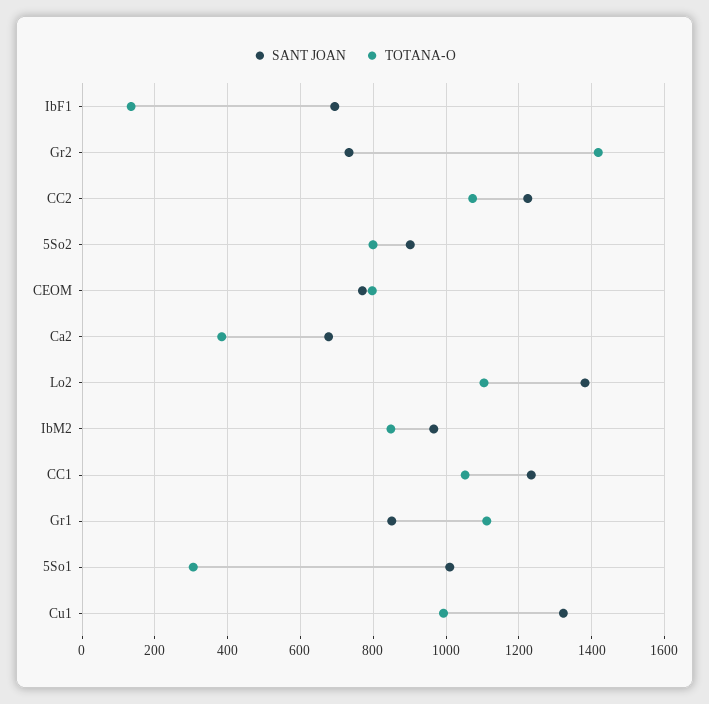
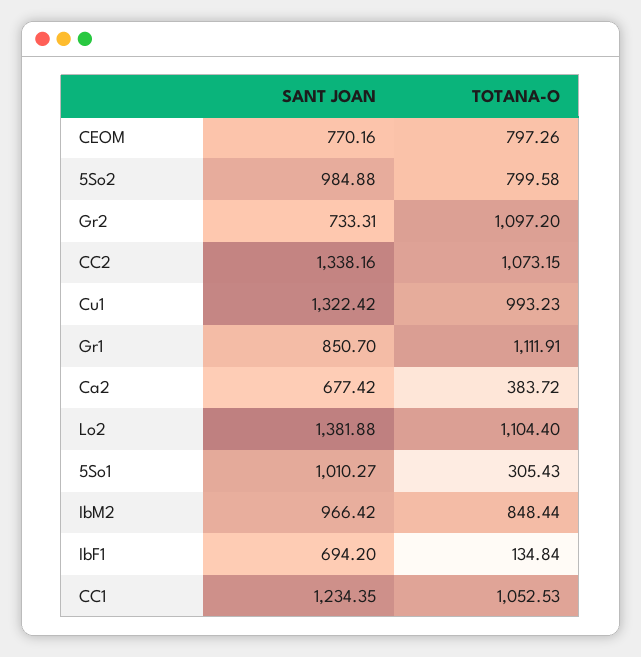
TOTANA-O, Gr2: 1420 -> 1097.2
SANT JOAN, CC2: 1220 -> 1338.16
SANT JOAN, 5So2: 900 -> 984.88

